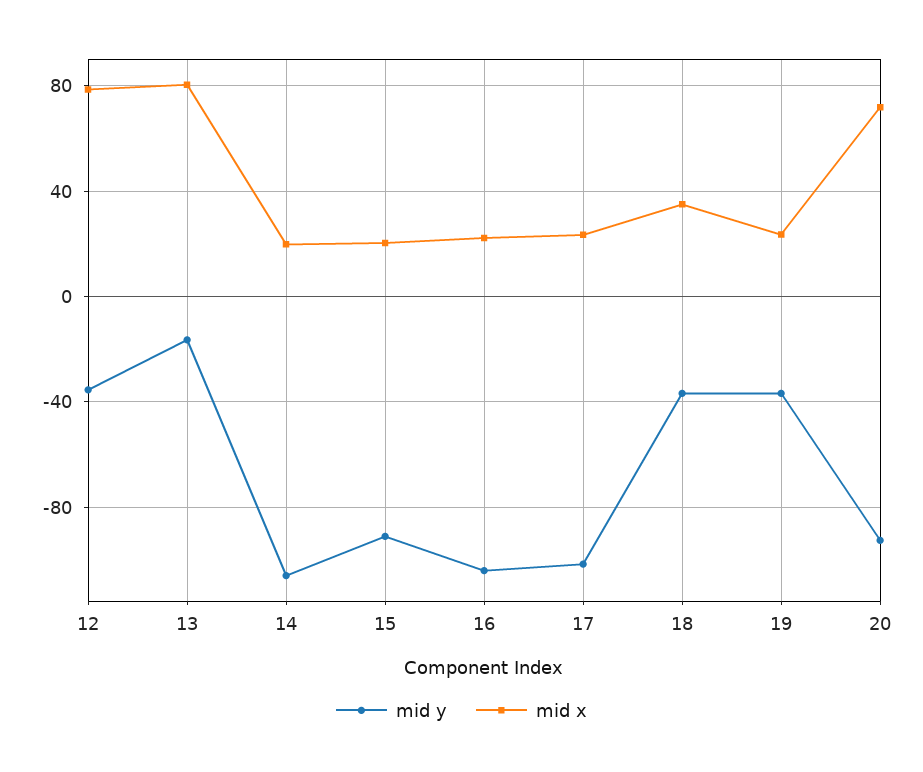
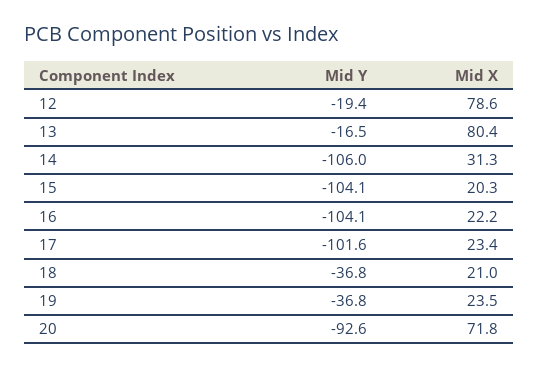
mid y, 12: -35 -> -19.4
mid x, 14: 20 -> 31.3
mid y, 15: -90 -> -104.1
mid x, 18: 35 -> 21

